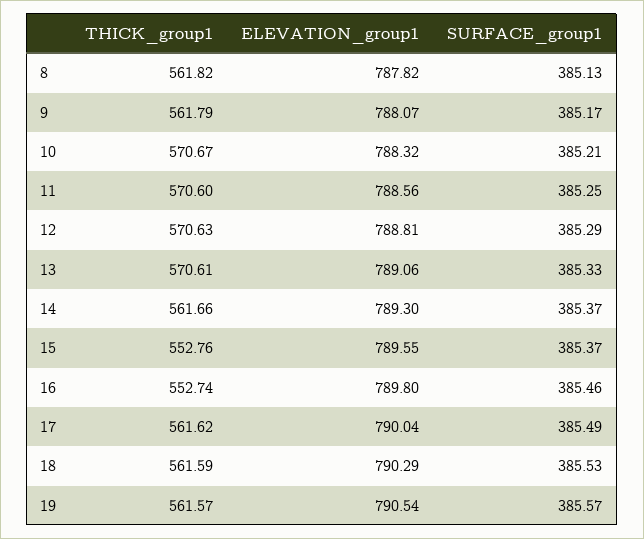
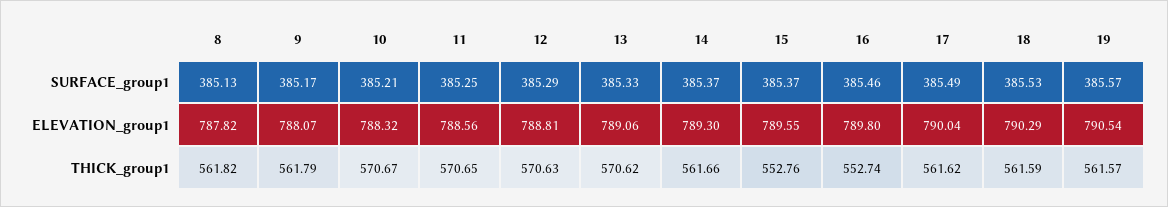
THICK_group1, 11: 570.6 -> 570.65
THICK_group1, 13: 570.61 -> 570.62

